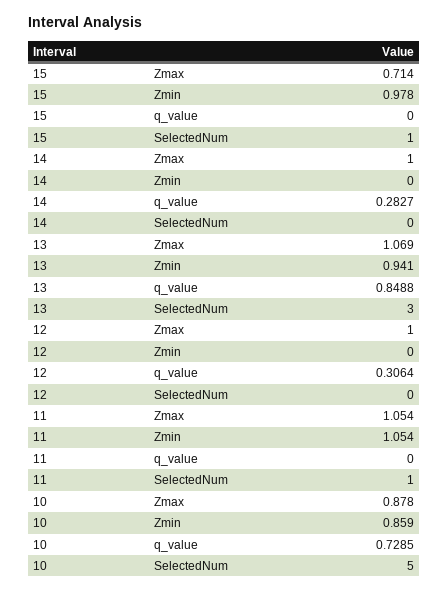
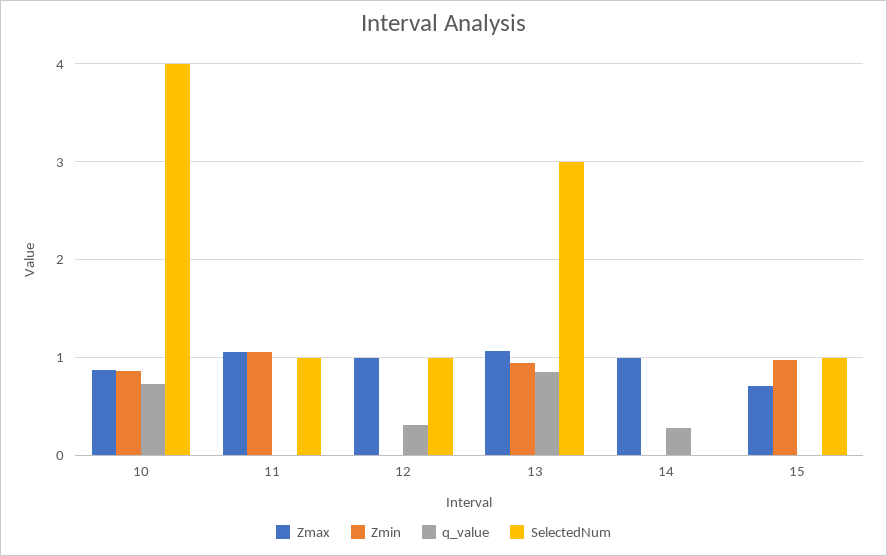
SelectedNum, 12: 0 -> 1
SelectedNum, 10: 5 -> 4

